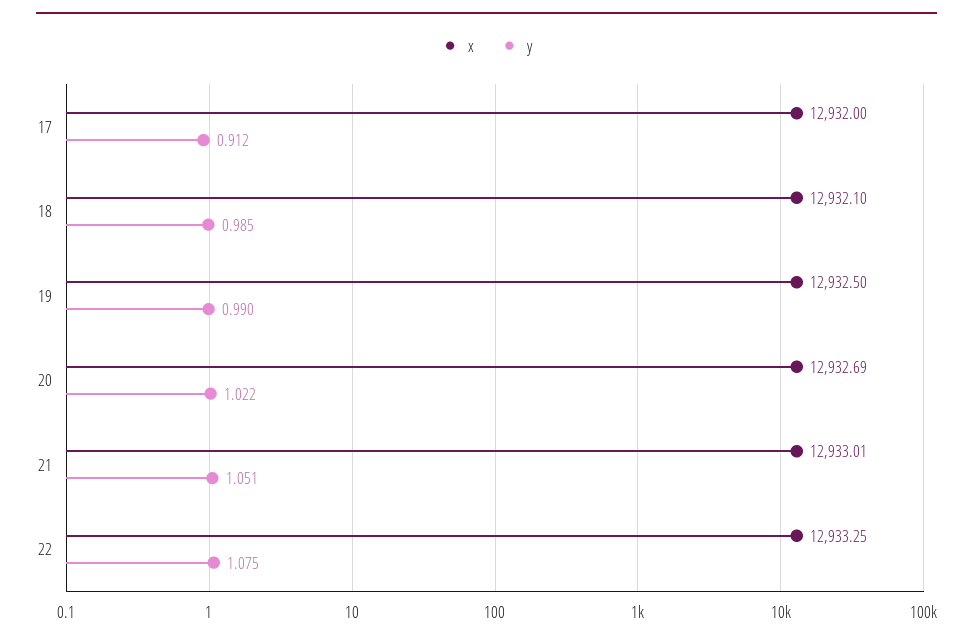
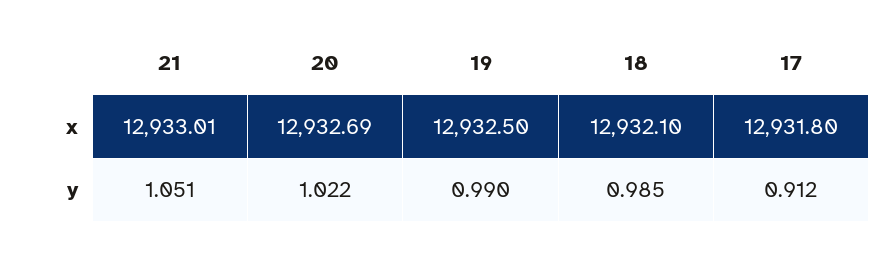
x, 17: 12932 -> 12931.8
x, 22: 12933.25 -> none
y, 22: 1.075 -> none

